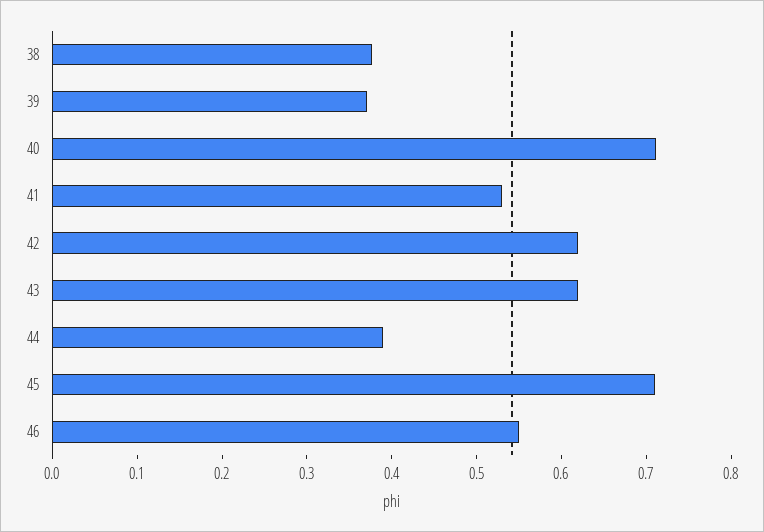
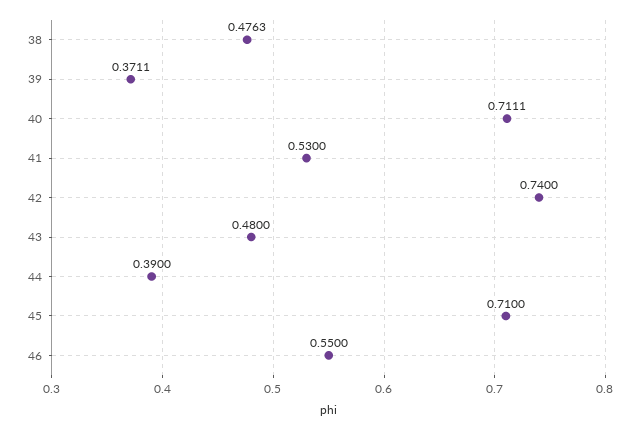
38: 0.38 -> 0.4763
42: 0.62 -> 0.74
43: 0.62 -> 0.48

